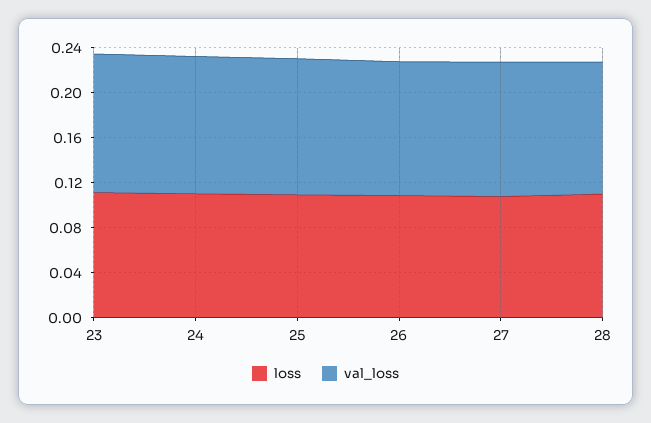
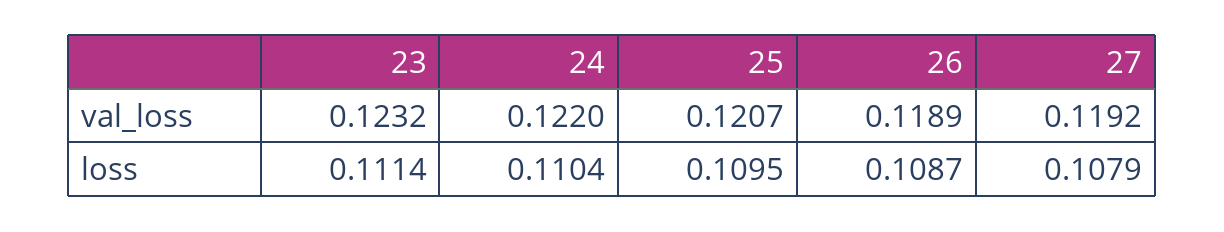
loss, 28: 0.11 -> none
val_loss, 28: 0.12 -> none

